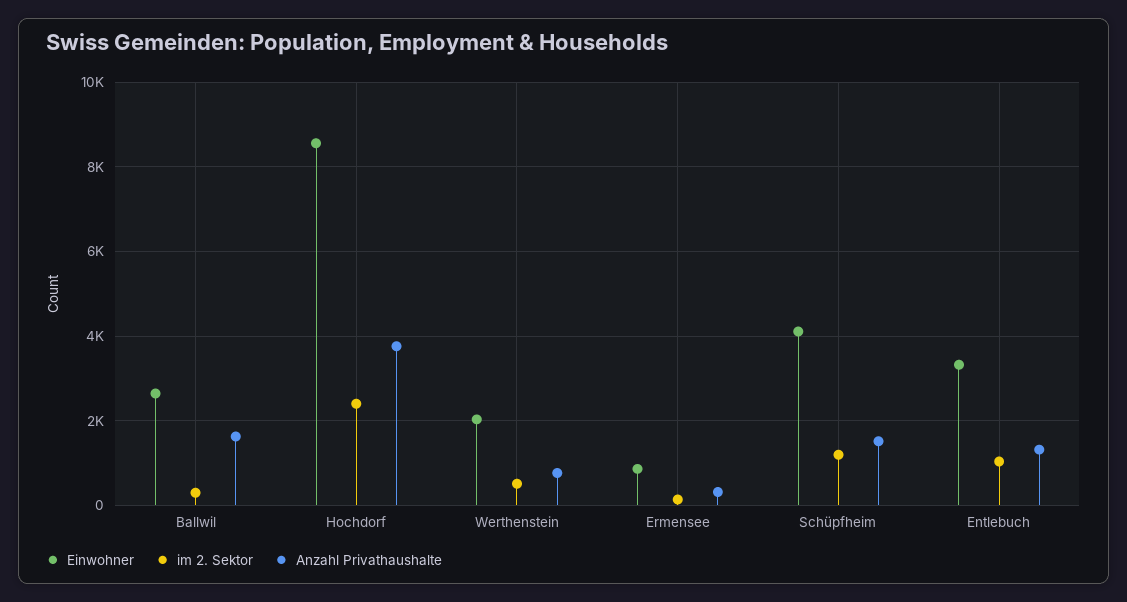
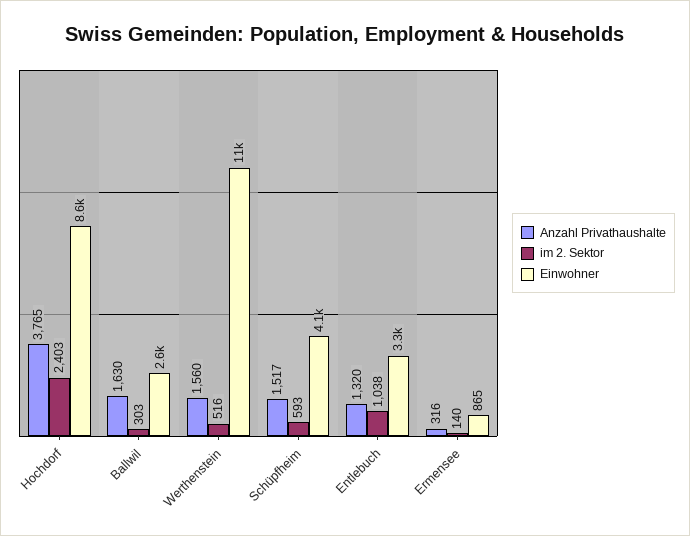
Einwohner, Werthenstein: 2000 -> 11000
Anzahl Privathaushalte, Werthenstein: 800 -> 1560
im 2. Sektor, Schüpfheim: 1200 -> 593

